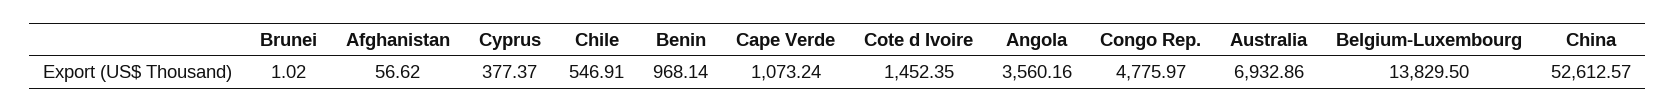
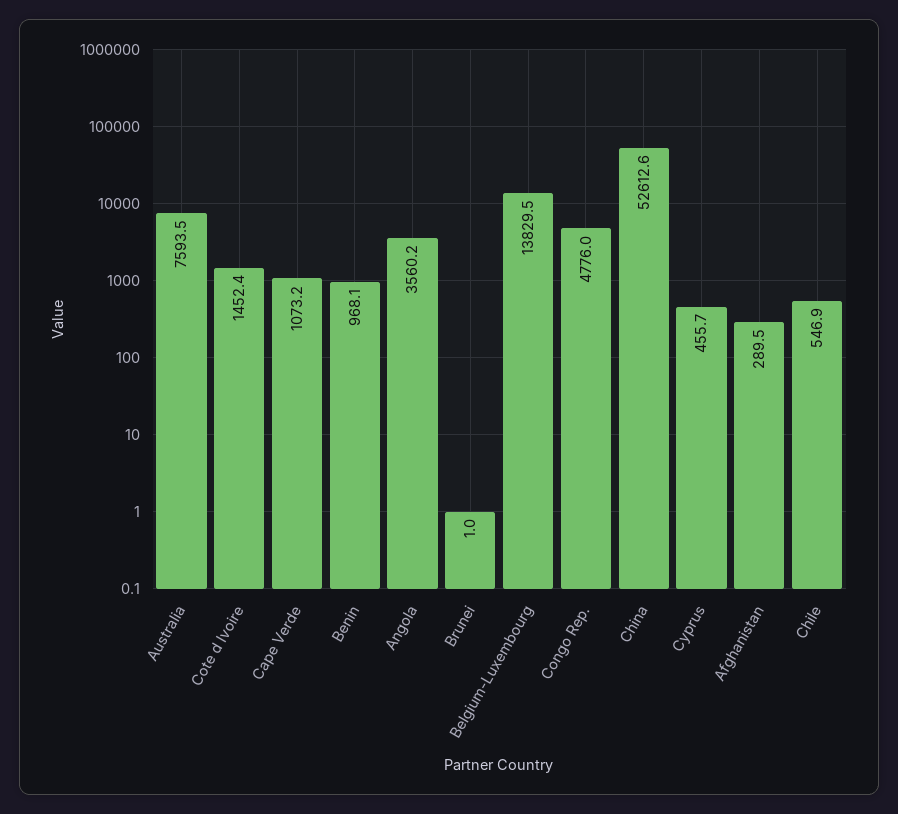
Afghanistan: 56.62 -> 289.5
Cyprus: 377.37 -> 455.7
Australia: 6932.86 -> 7593.5

